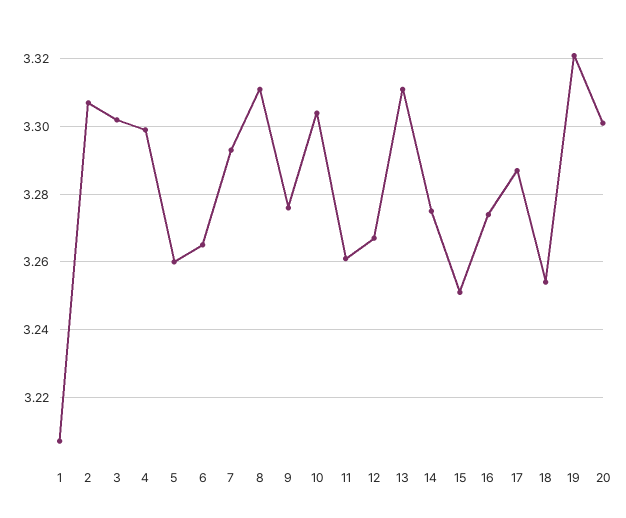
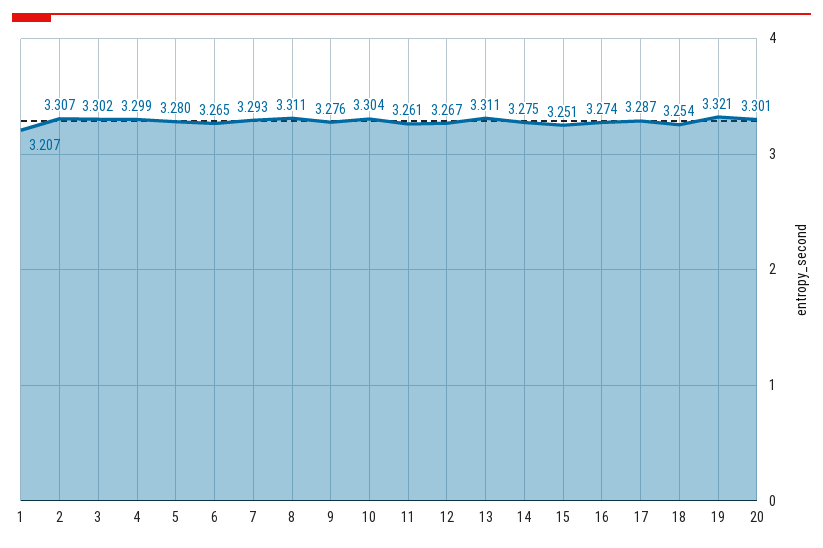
5: 3.26 -> 3.28

